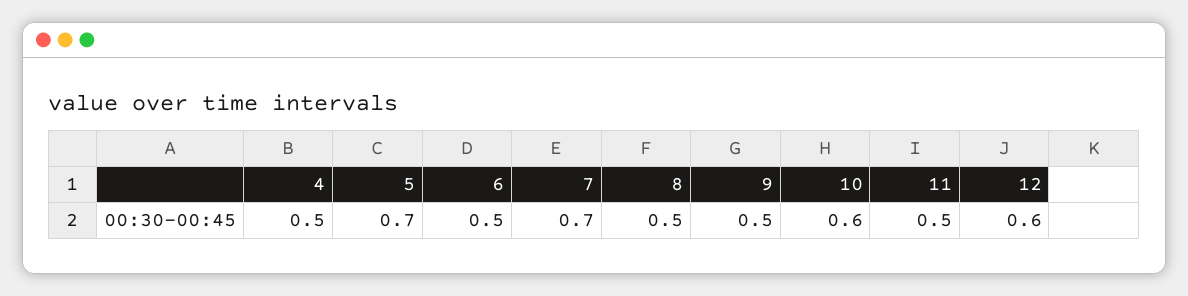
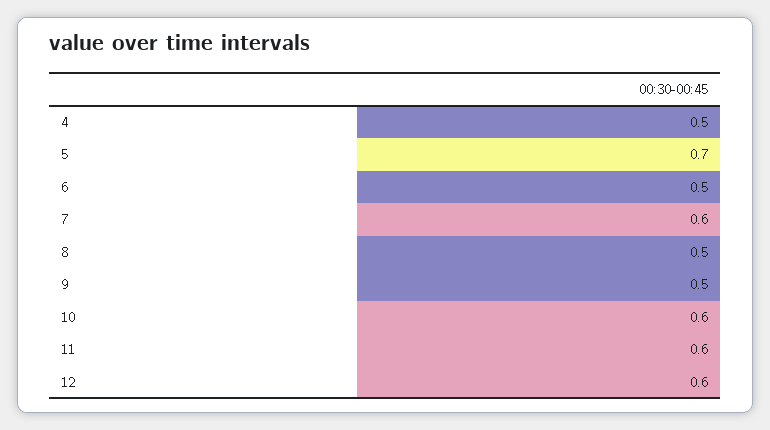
7: 0.7 -> 0.6
11: 0.5 -> 0.6

